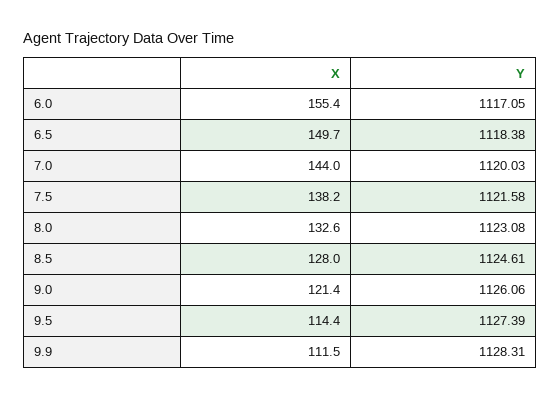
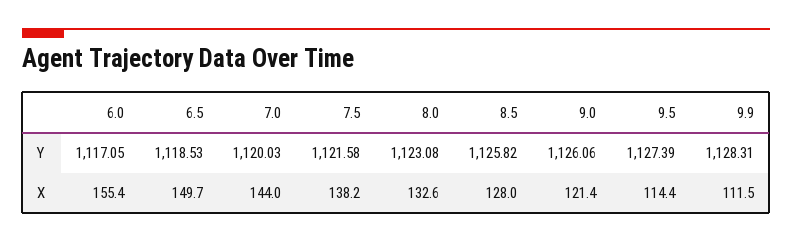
Y, 6.5: 1118.38 -> 1118.53
Y, 8.5: 1124.61 -> 1125.82

